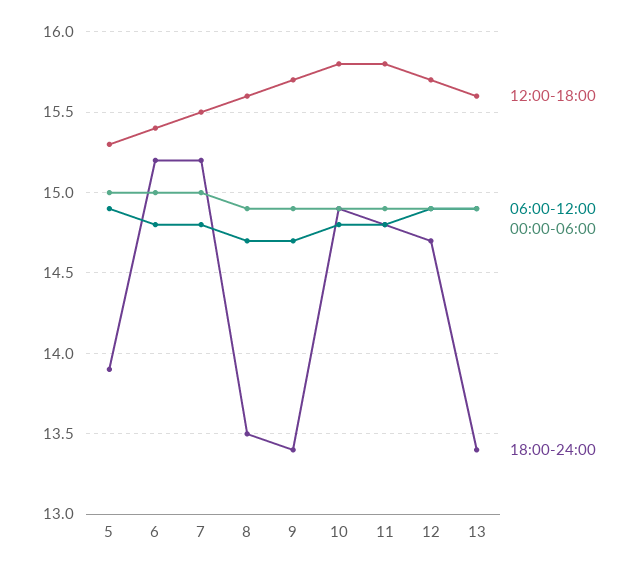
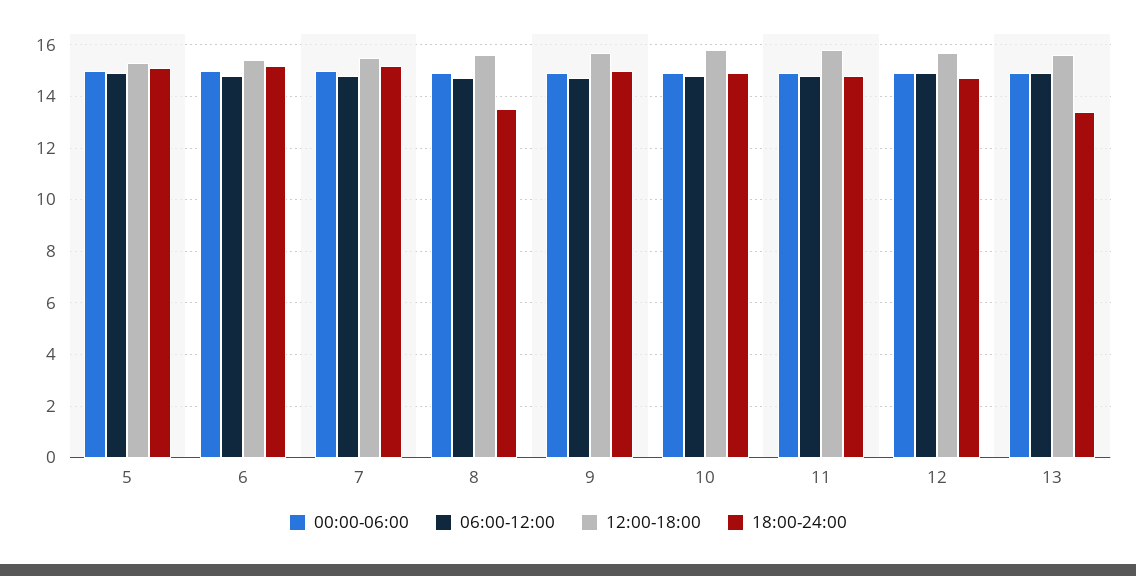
18:00-24:00, 5: 13.9 -> 15
18:00-24:00, 9: 13.4 -> 15

